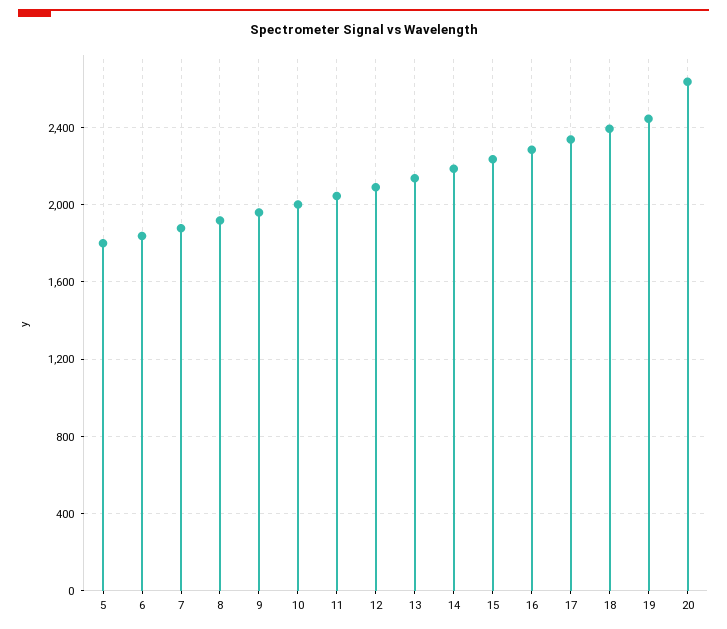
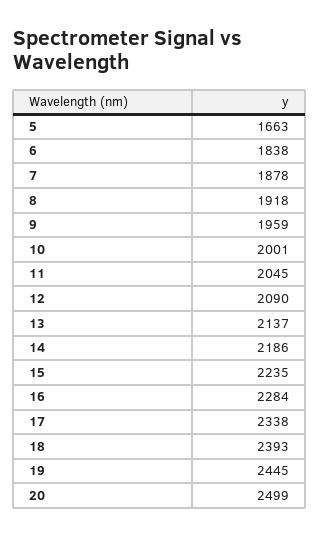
5: 1800 -> 1663
20: 2650 -> 2499

